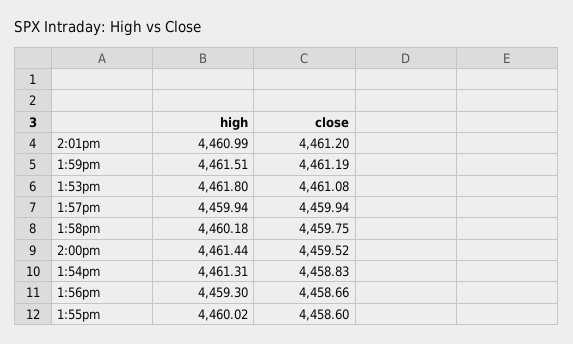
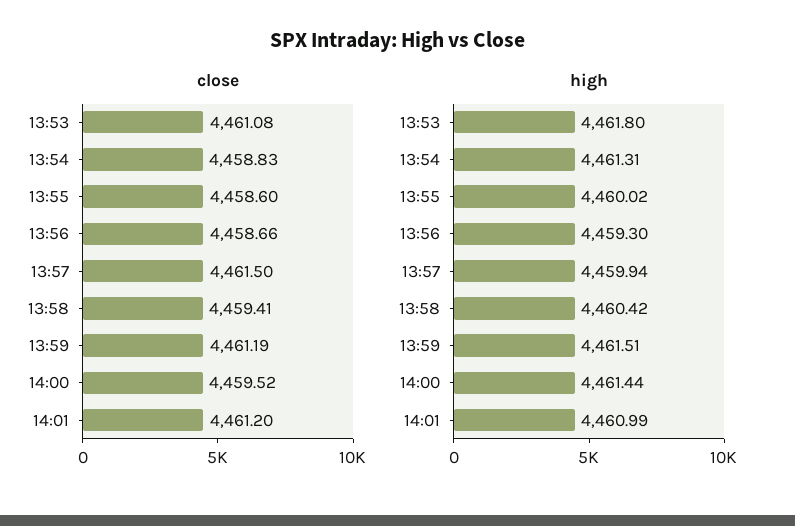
close, 1:57pm: 4459.94 -> 4461.5
high, 1:58pm: 4460.18 -> 4460.42
close, 1:58pm: 4459.75 -> 4459.41

